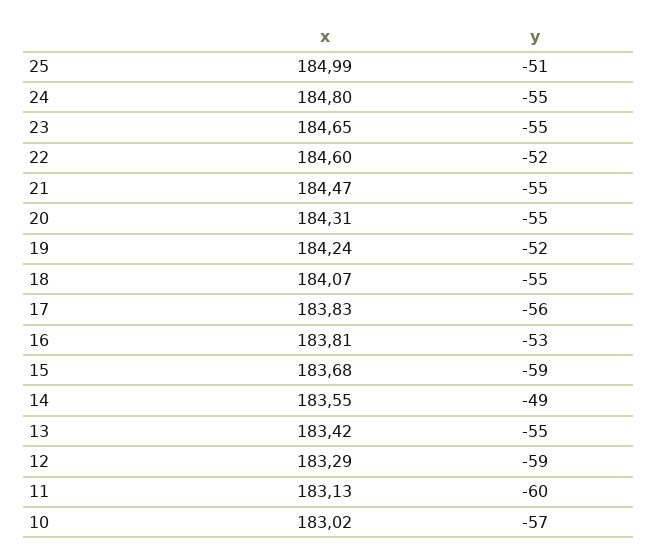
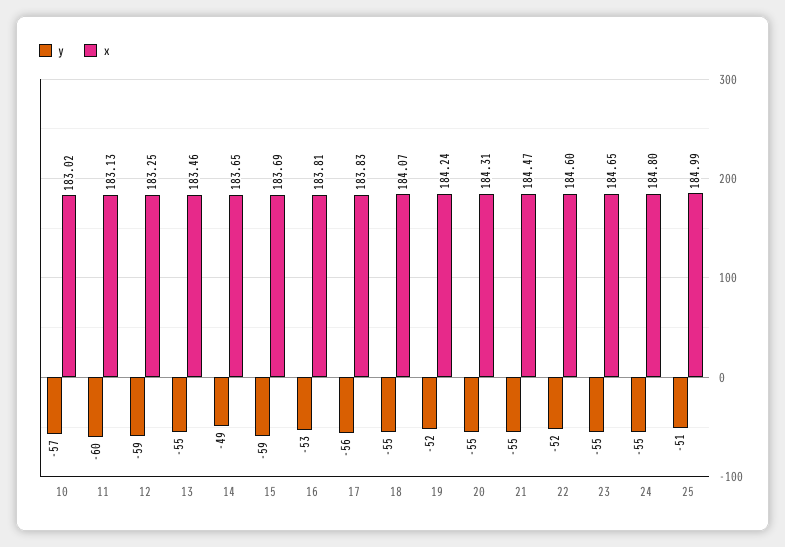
x, 15: 183.68 -> 183.69
x, 14: 183.55 -> 183.65
x, 13: 183.42 -> 183.46
x, 12: 183.29 -> 183.25

